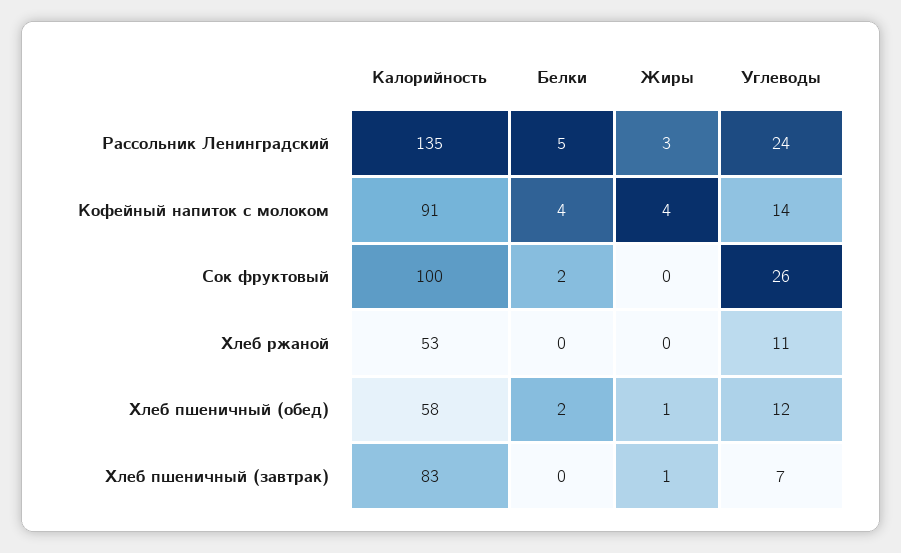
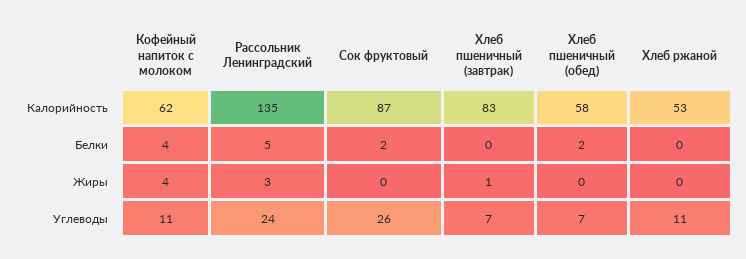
Калорийность, Кофейный напиток с молоком: 91 -> 62
Углеводы, Кофейный напиток с молоком: 14 -> 11
Калорийность, Сок фруктовый: 100 -> 87
Жиры, Хлеб пшеничный (обед): 1 -> 0
Углеводы, Хлеб пшеничный (обед): 12 -> 7

